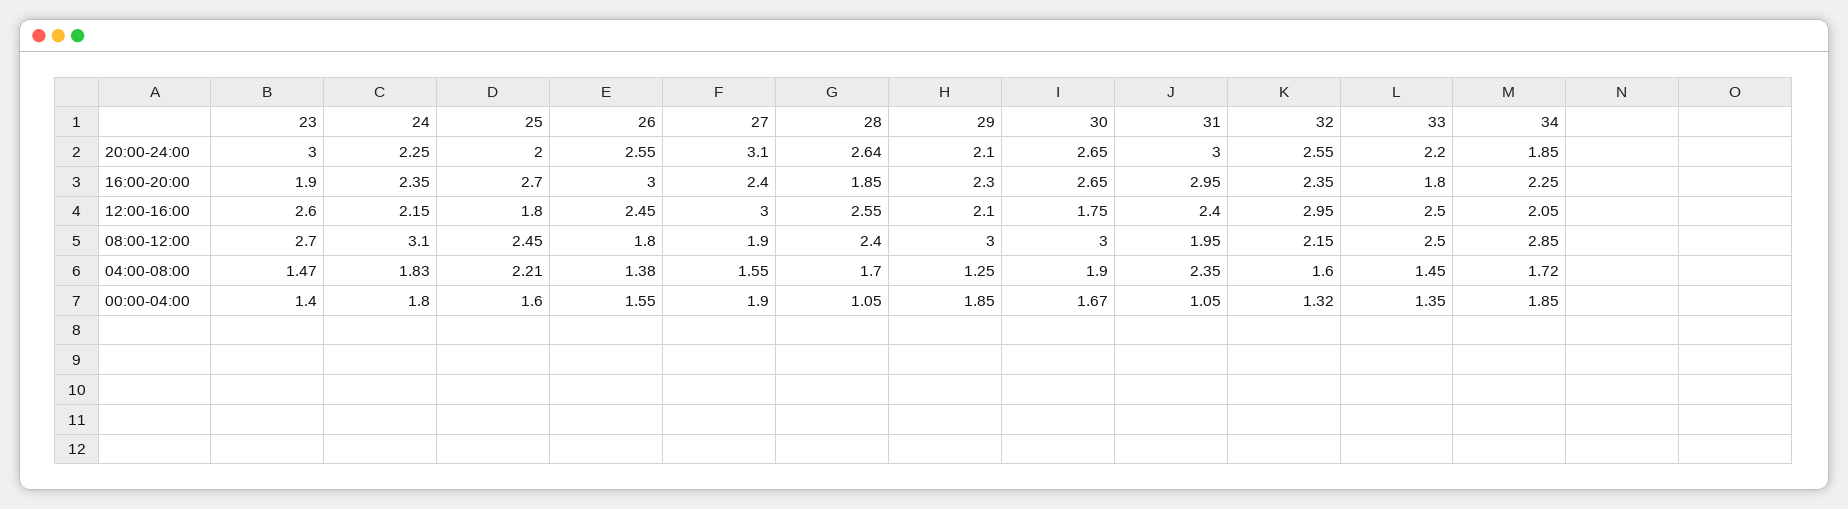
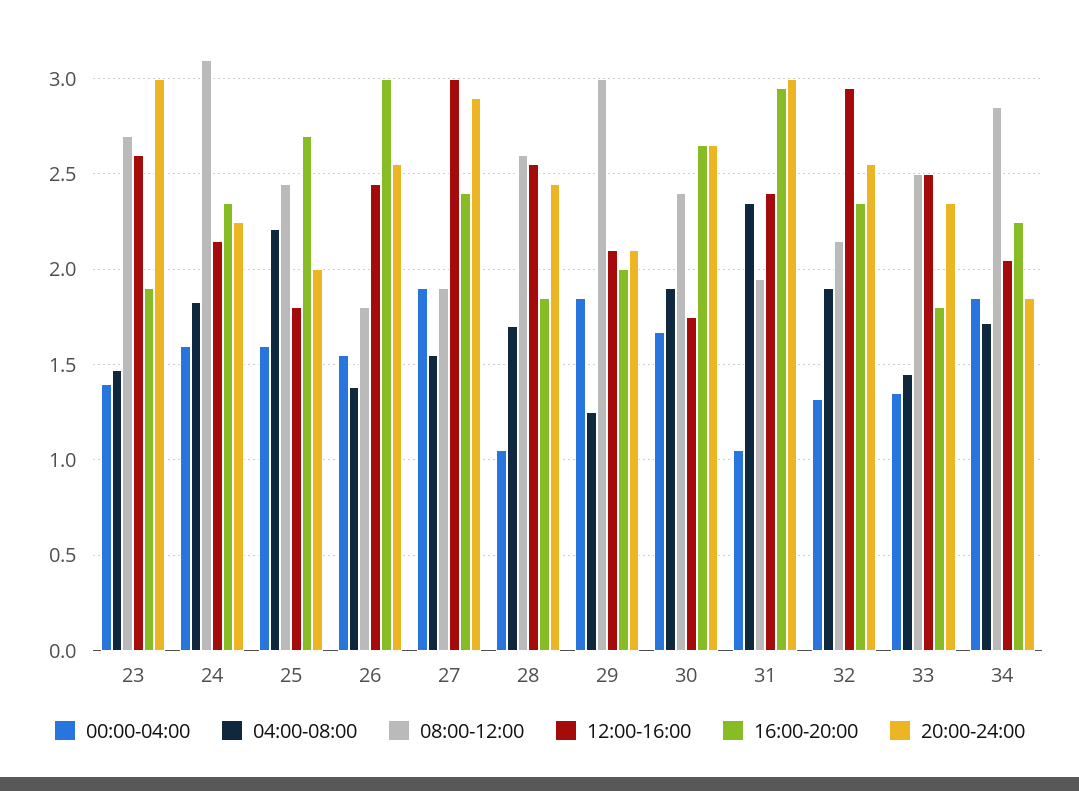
20:00-24:00, 27: 3.1 -> 2.9
20:00-24:00, 28: 2.64 -> 2.45
20:00-24:00, 33: 2.2 -> 2.35
16:00-20:00, 29: 2.3 -> 2
08:00-12:00, 28: 2.4 -> 2.6
08:00-12:00, 30: 3 -> 2.4
04:00-08:00, 32: 1.6 -> 1.9
00:00-04:00, 24: 1.8 -> 1.6

